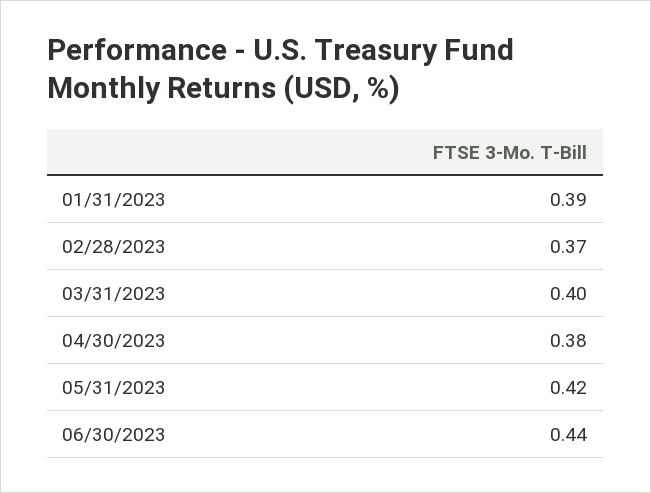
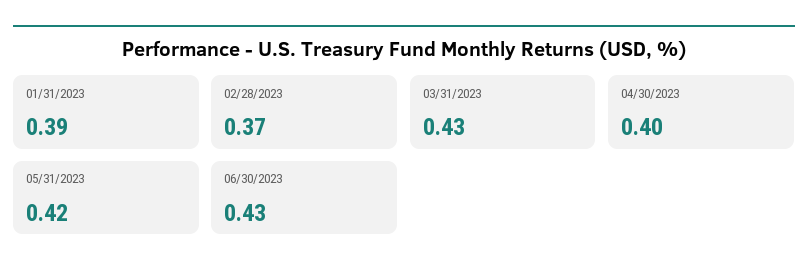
03/31/2023: 0.4 -> 0.43
04/30/2023: 0.38 -> 0.4
06/30/2023: 0.44 -> 0.43

